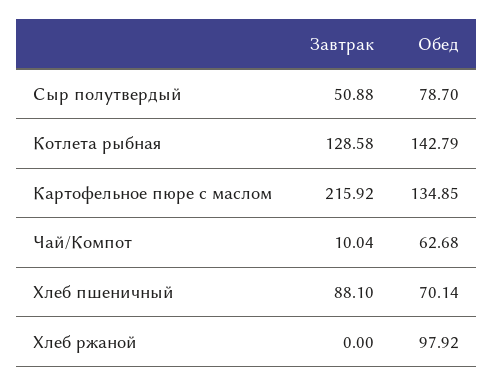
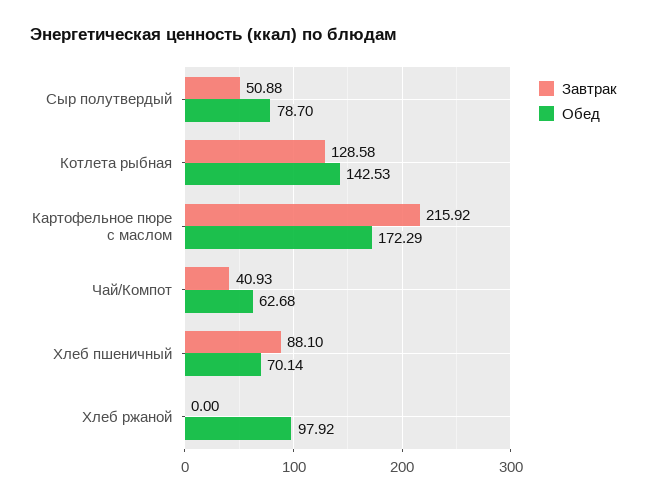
Обед, Котлета рыбная: 142.79 -> 142.53
Обед, Картофельное пюре с маслом: 134.85 -> 172.29
Завтрак, Чай/Компот: 10.04 -> 40.93

